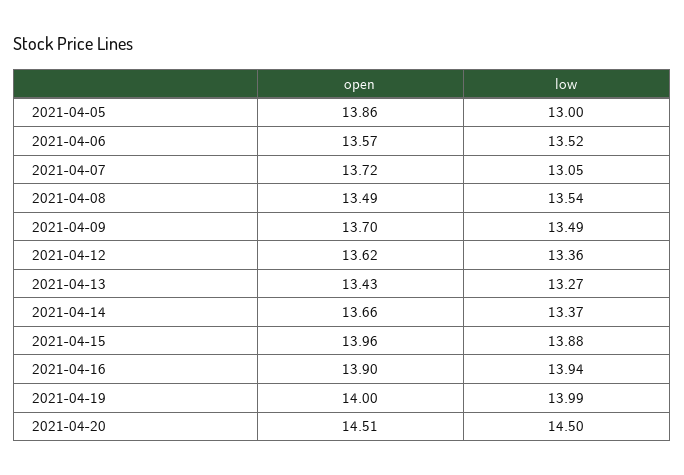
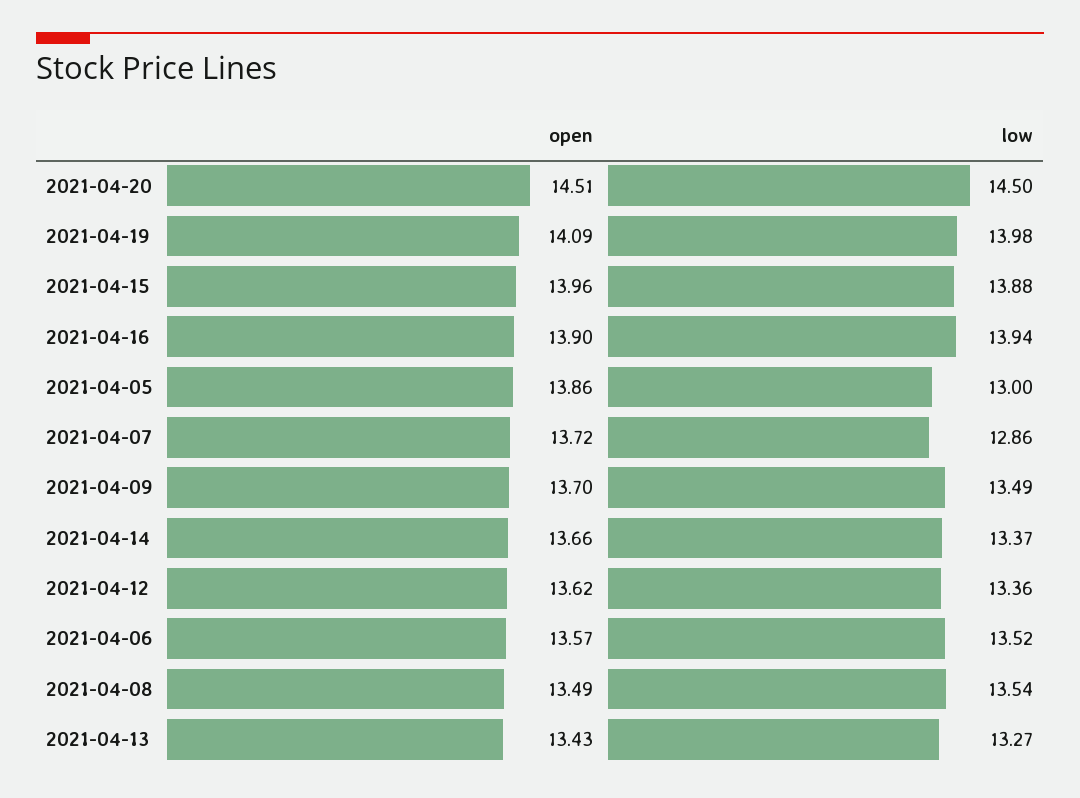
low, 2021-04-07: 13.05 -> 12.86
open, 2021-04-19: 14 -> 14.09
low, 2021-04-19: 13.99 -> 13.98

